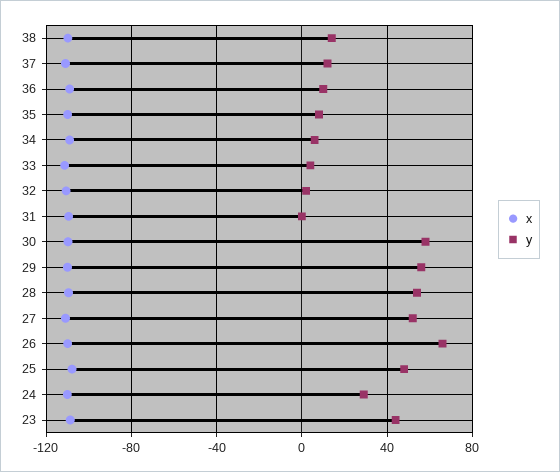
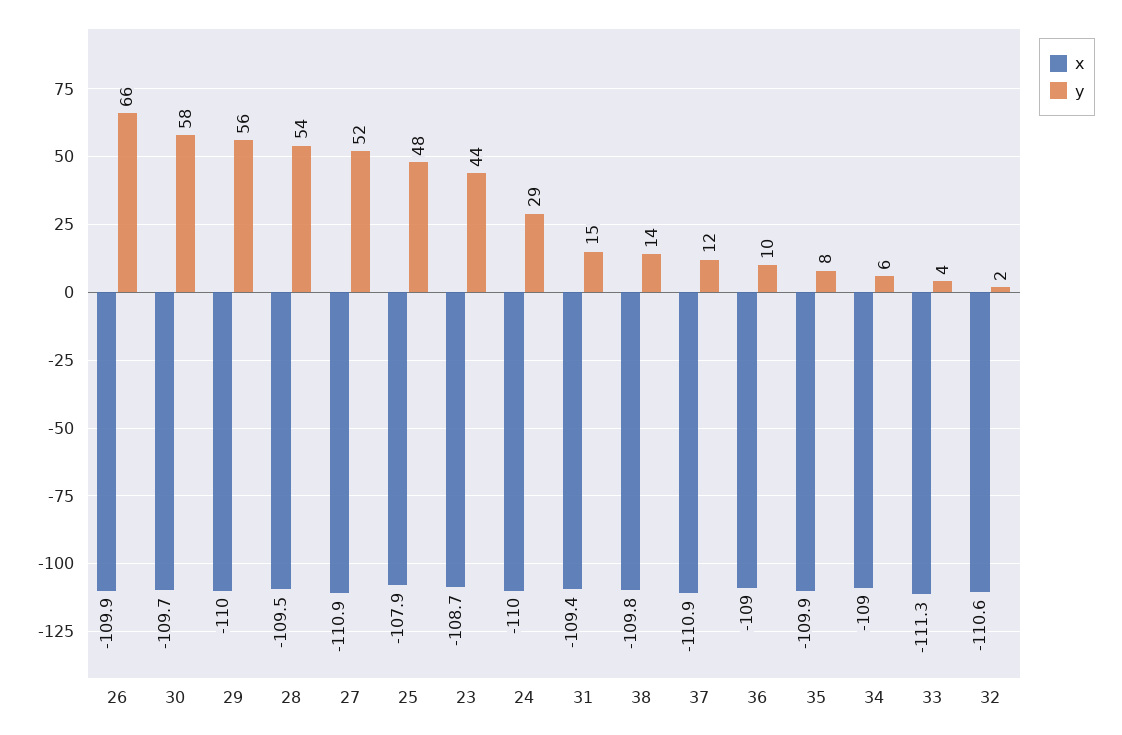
y, 31: 0 -> 15

